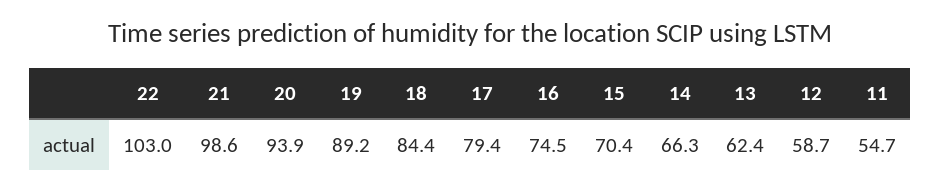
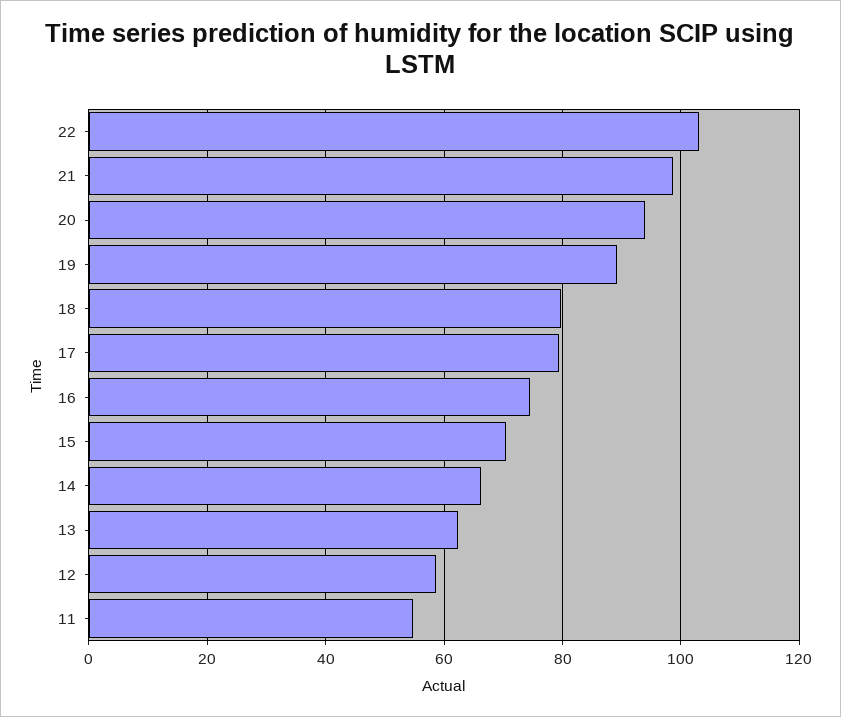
18: 84.4 -> 80

